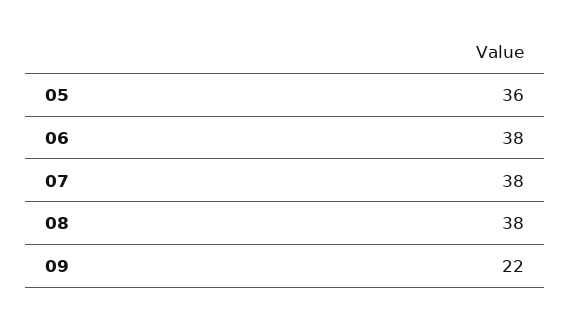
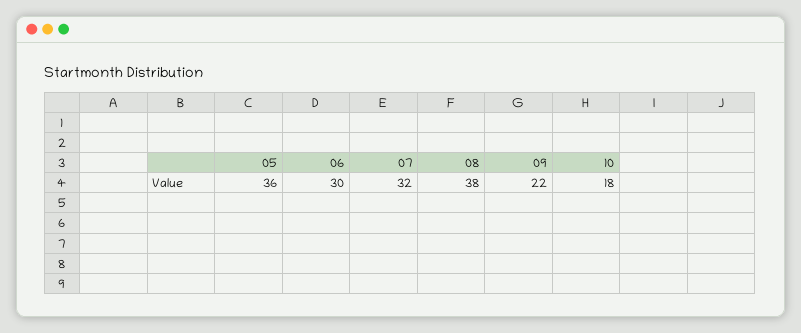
06: 38 -> 30
07: 38 -> 32
10: none -> 18

